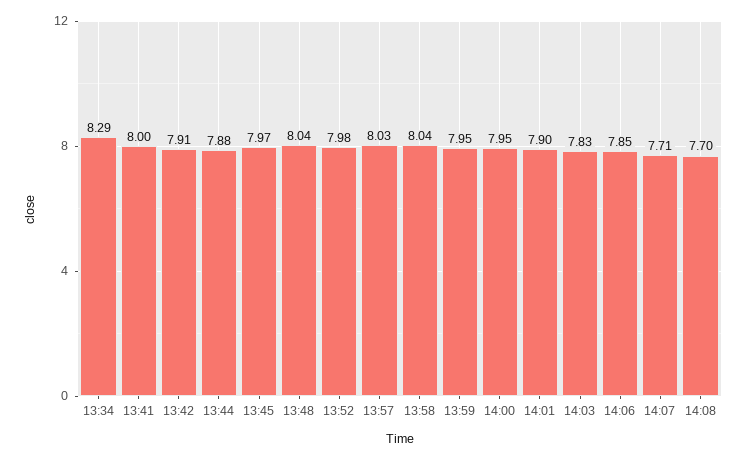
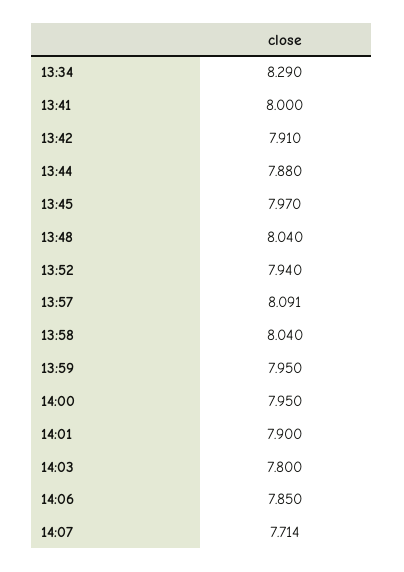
13:52: 7.98 -> 7.94
13:57: 8.03 -> 8.091
14:03: 7.83 -> 7.8
14:08: 7.7 -> none

